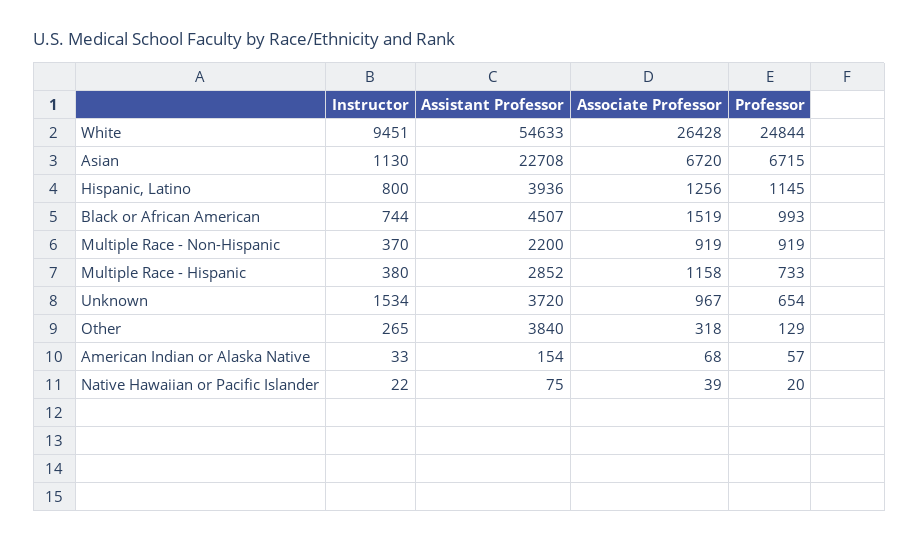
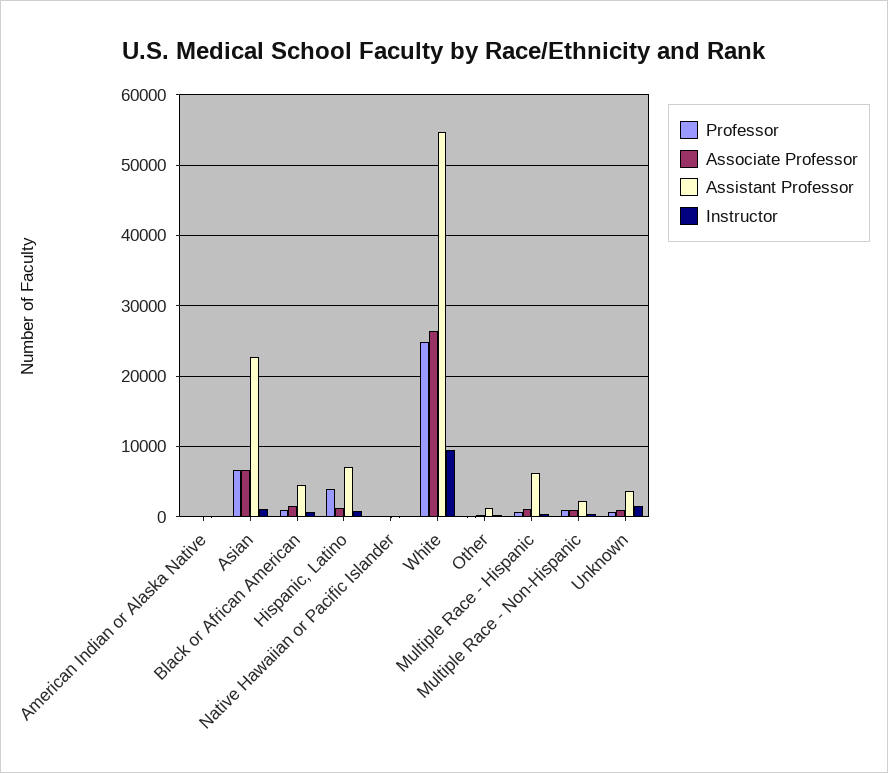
Assistant Professor, Hispanic, Latino: 3936 -> 7000
Professor, Hispanic, Latino: 1145 -> 4000
Assistant Professor, Multiple Race - Hispanic: 2852 -> 6000
Assistant Professor, Other: 3840 -> 1000

